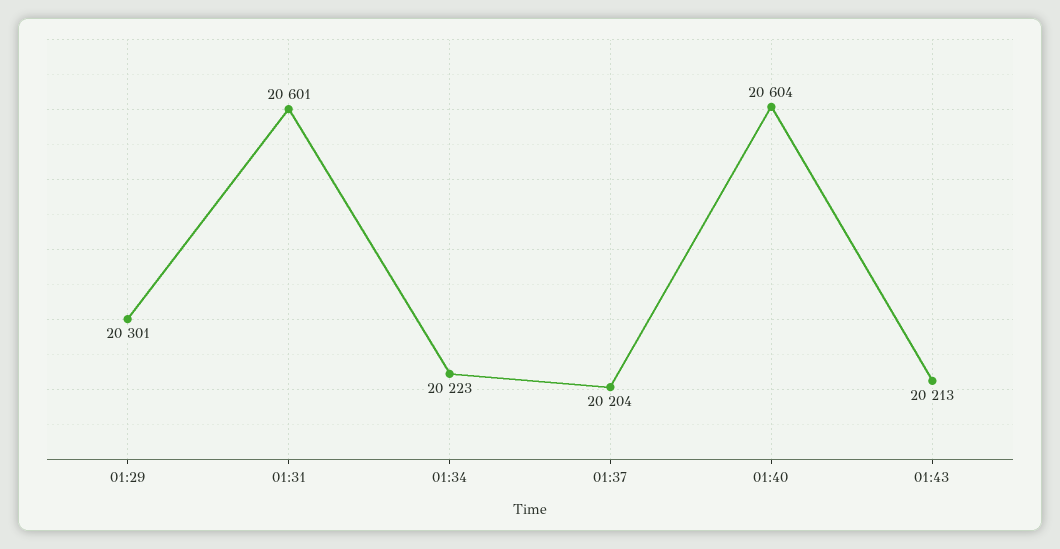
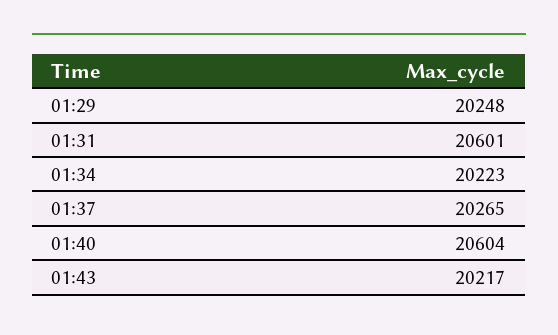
01:29: 20301 -> 20248
01:37: 20204 -> 20265
01:43: 20213 -> 20217

